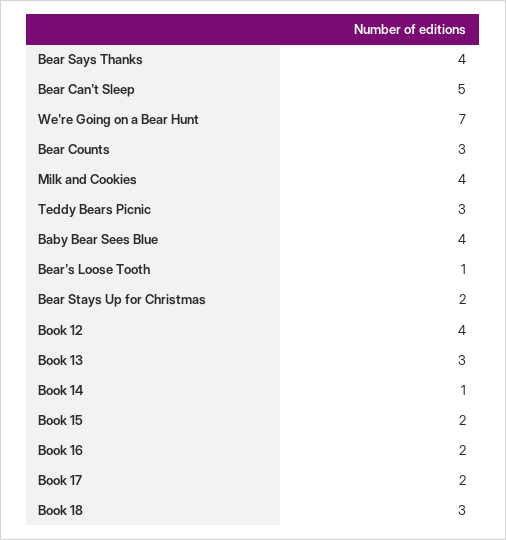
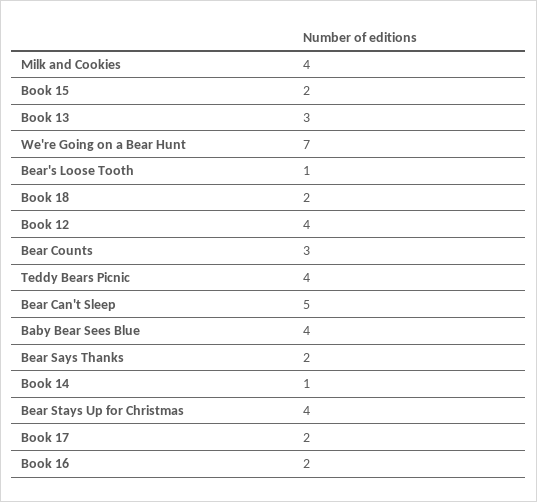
Bear Says Thanks: 4 -> 2
Teddy Bears Picnic: 3 -> 4
Bear Stays Up for Christmas: 2 -> 4
Book 18: 3 -> 2

